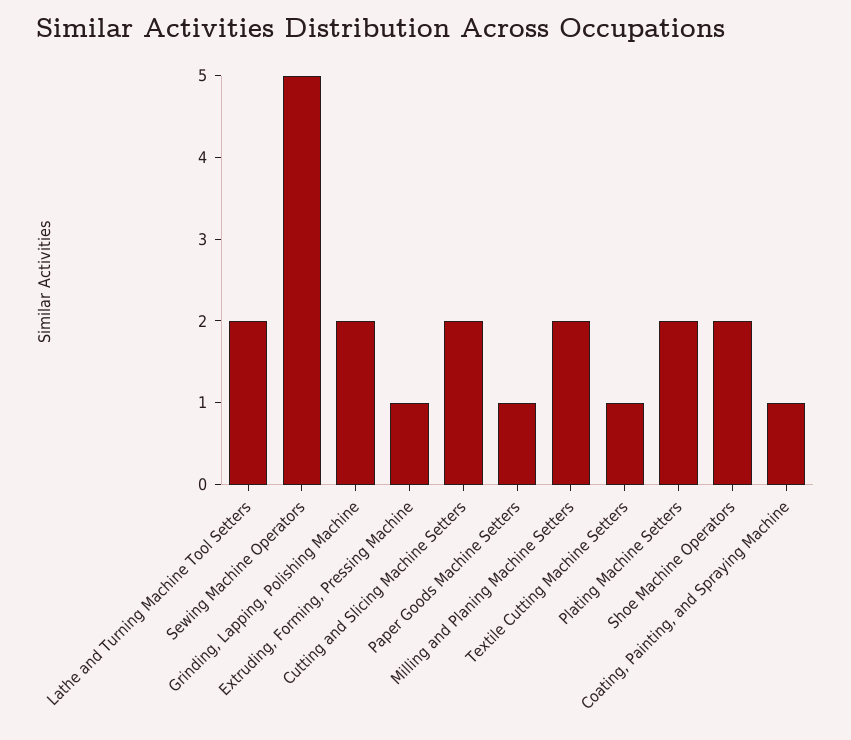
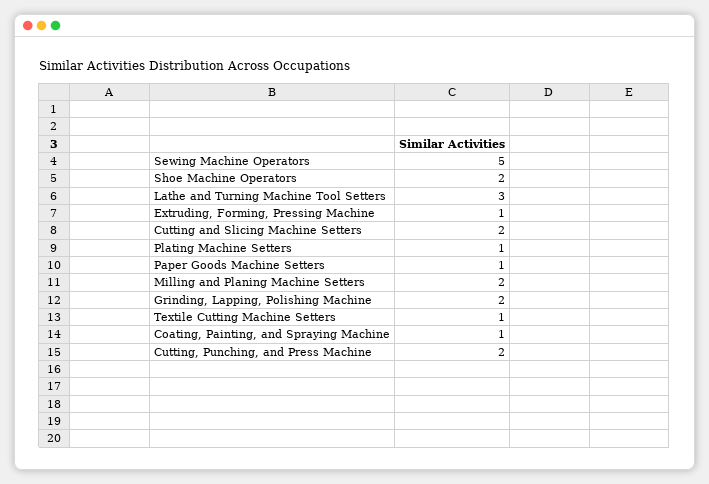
Lathe and Turning Machine Tool Setters: 2 -> 3
Plating Machine Setters: 2 -> 1
Cutting, Punching, and Press Machine: none -> 2

